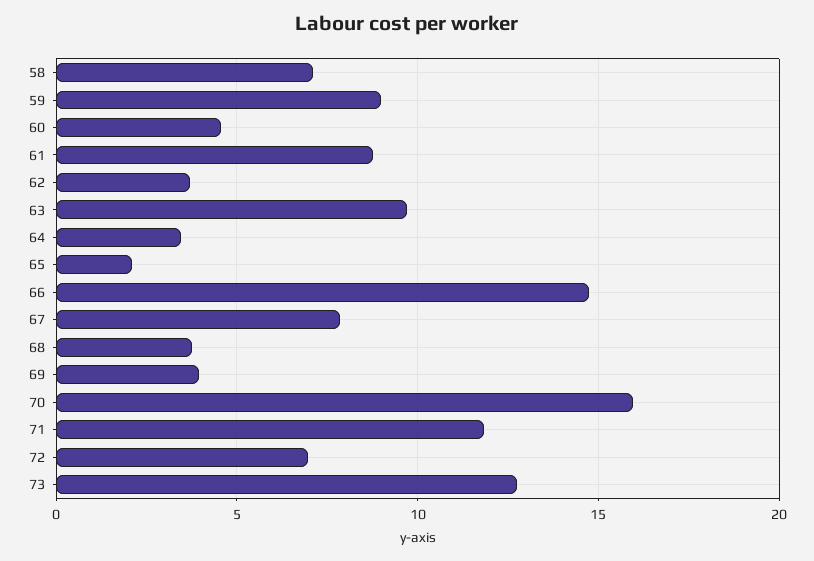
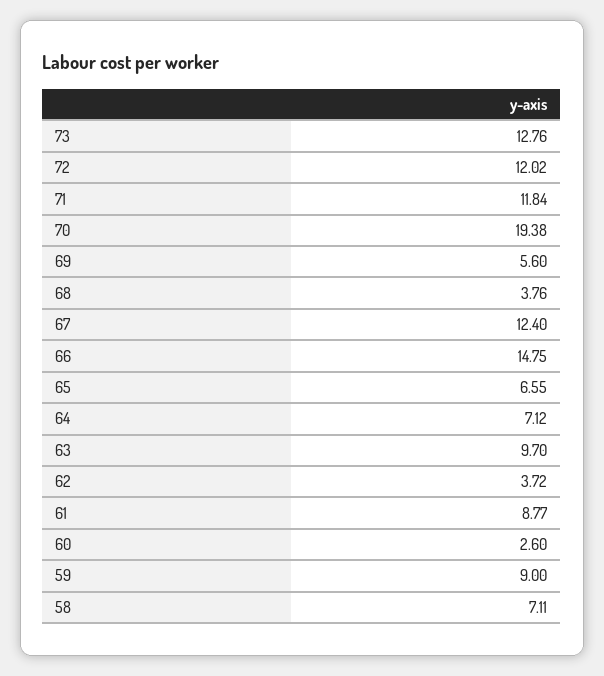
60: 4.5 -> 2.6
64: 3.5 -> 7.12
65: 2 -> 6.55
67: 8 -> 12.4
69: 4 -> 5.6
70: 16 -> 19.38
72: 7 -> 12.02

